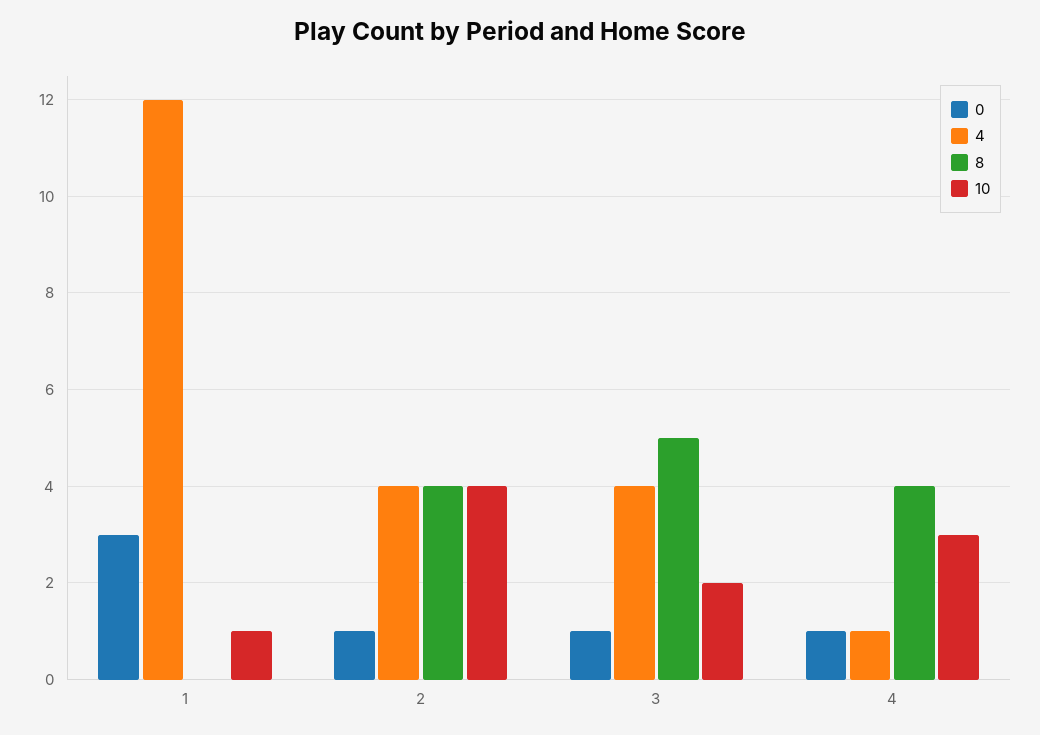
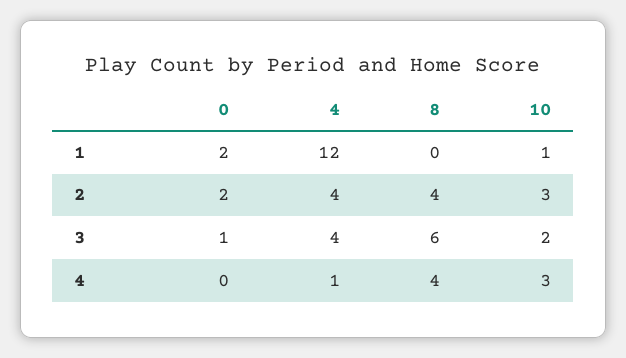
0, 1: 3 -> 2
0, 2: 1 -> 2
10, 2: 4 -> 3
8, 3: 5 -> 6
0, 4: 1 -> 0

